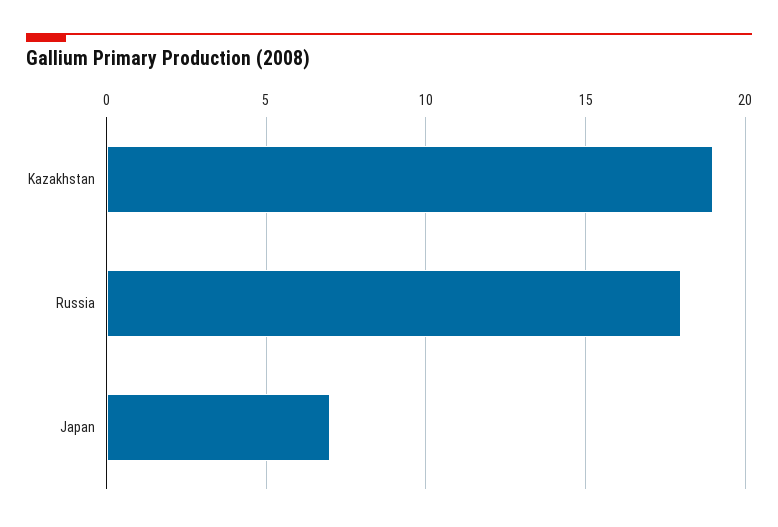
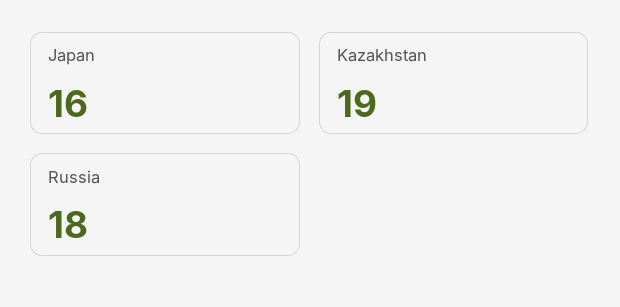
Japan: 7 -> 16

